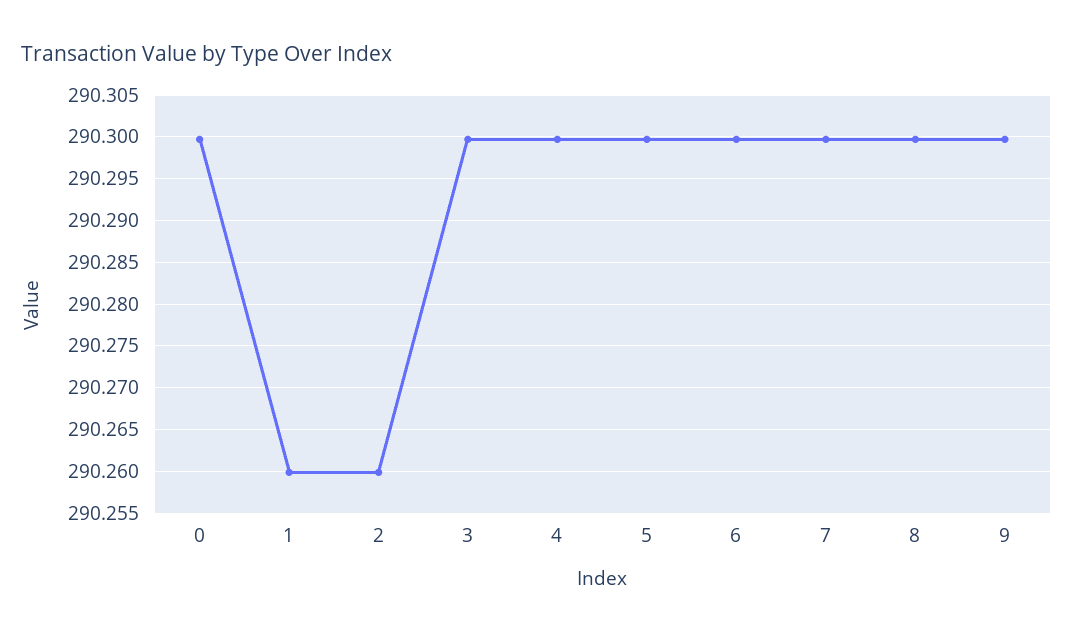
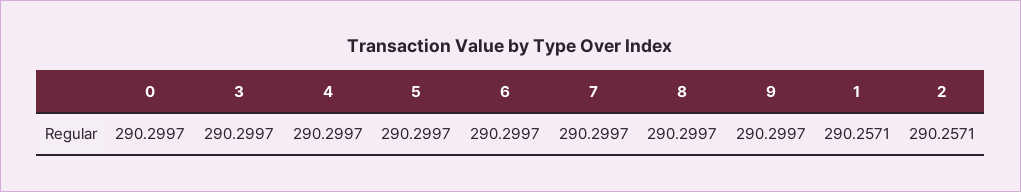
1: 290.26 -> 290.2571
2: 290.26 -> 290.2571

